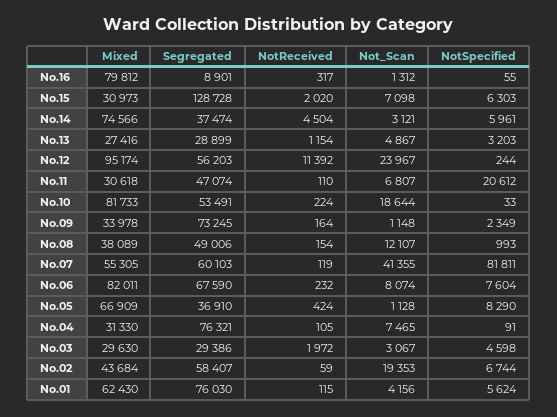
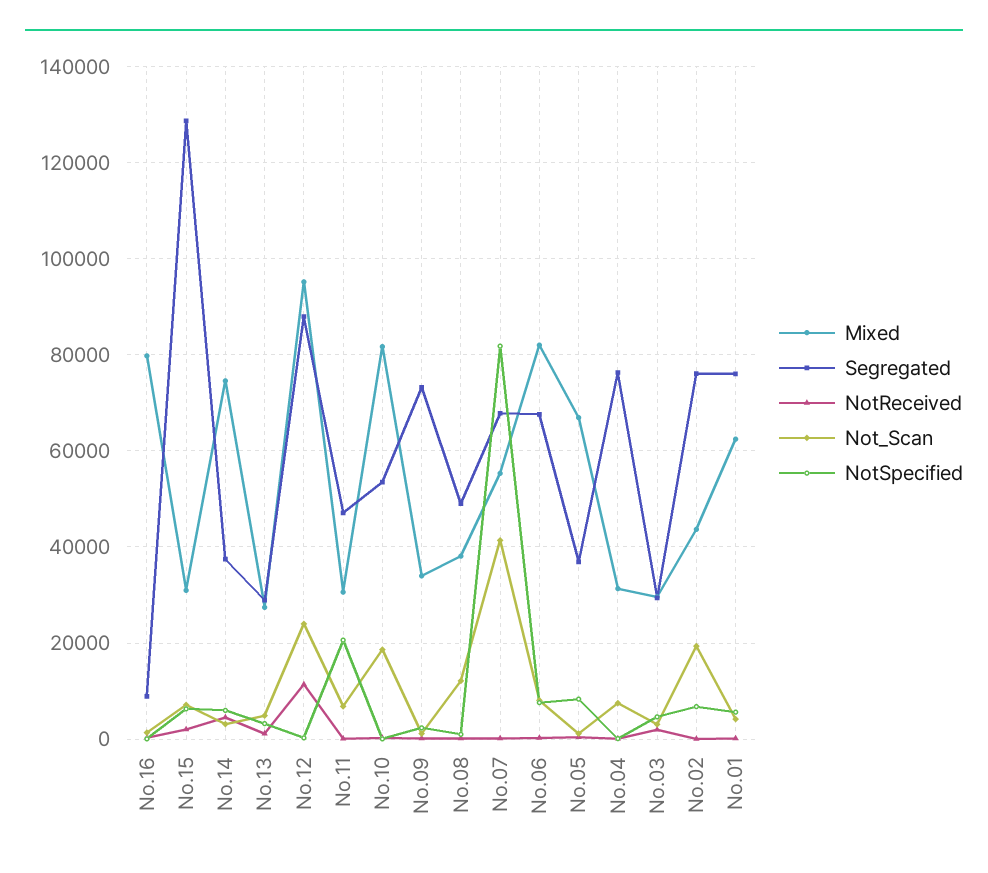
Segregated, No.12: 56203 -> 88000
Segregated, No.07: 60103 -> 68000
Segregated, No.02: 58407 -> 76000

